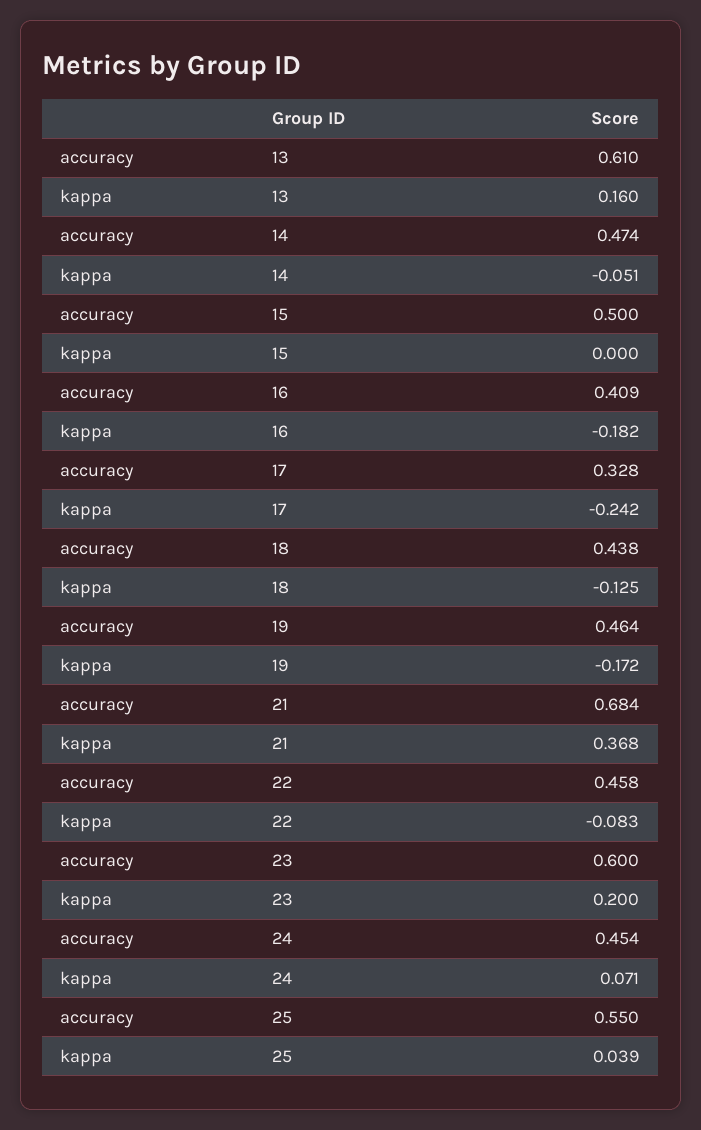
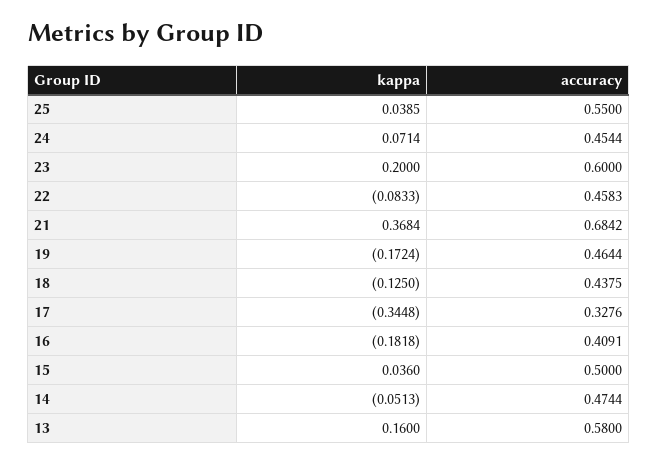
accuracy, 13: 0.61 -> 0.58
kappa, 15: 0 -> 0.036
kappa, 17: -0.242 -> -0.3448

